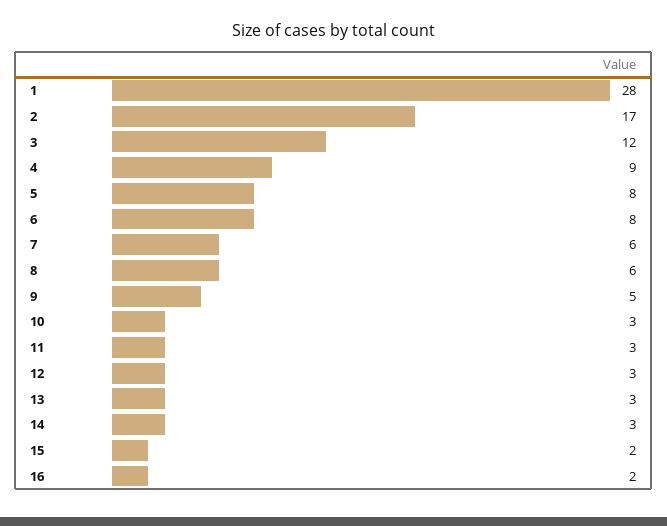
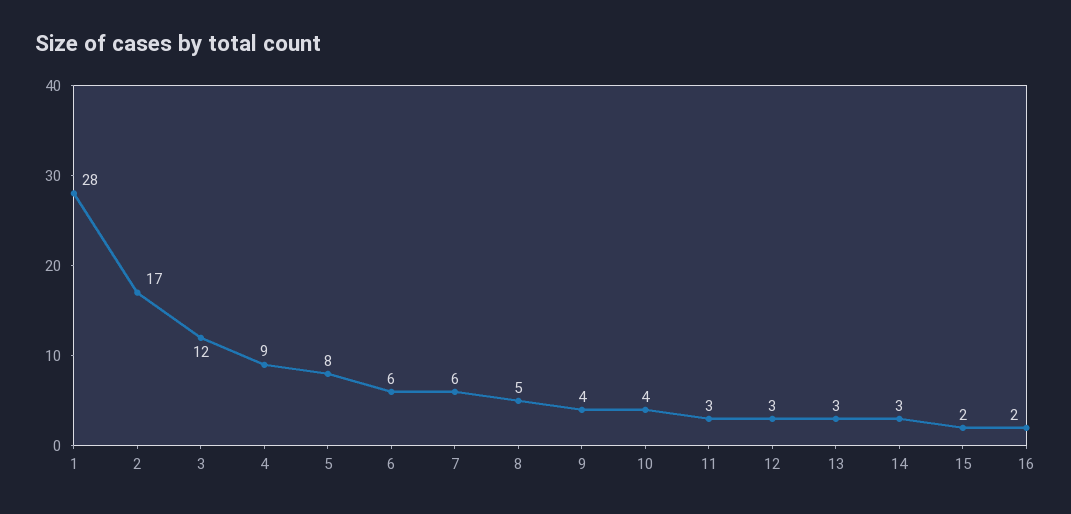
6: 8 -> 6
8: 6 -> 5
9: 5 -> 4
10: 3 -> 4

